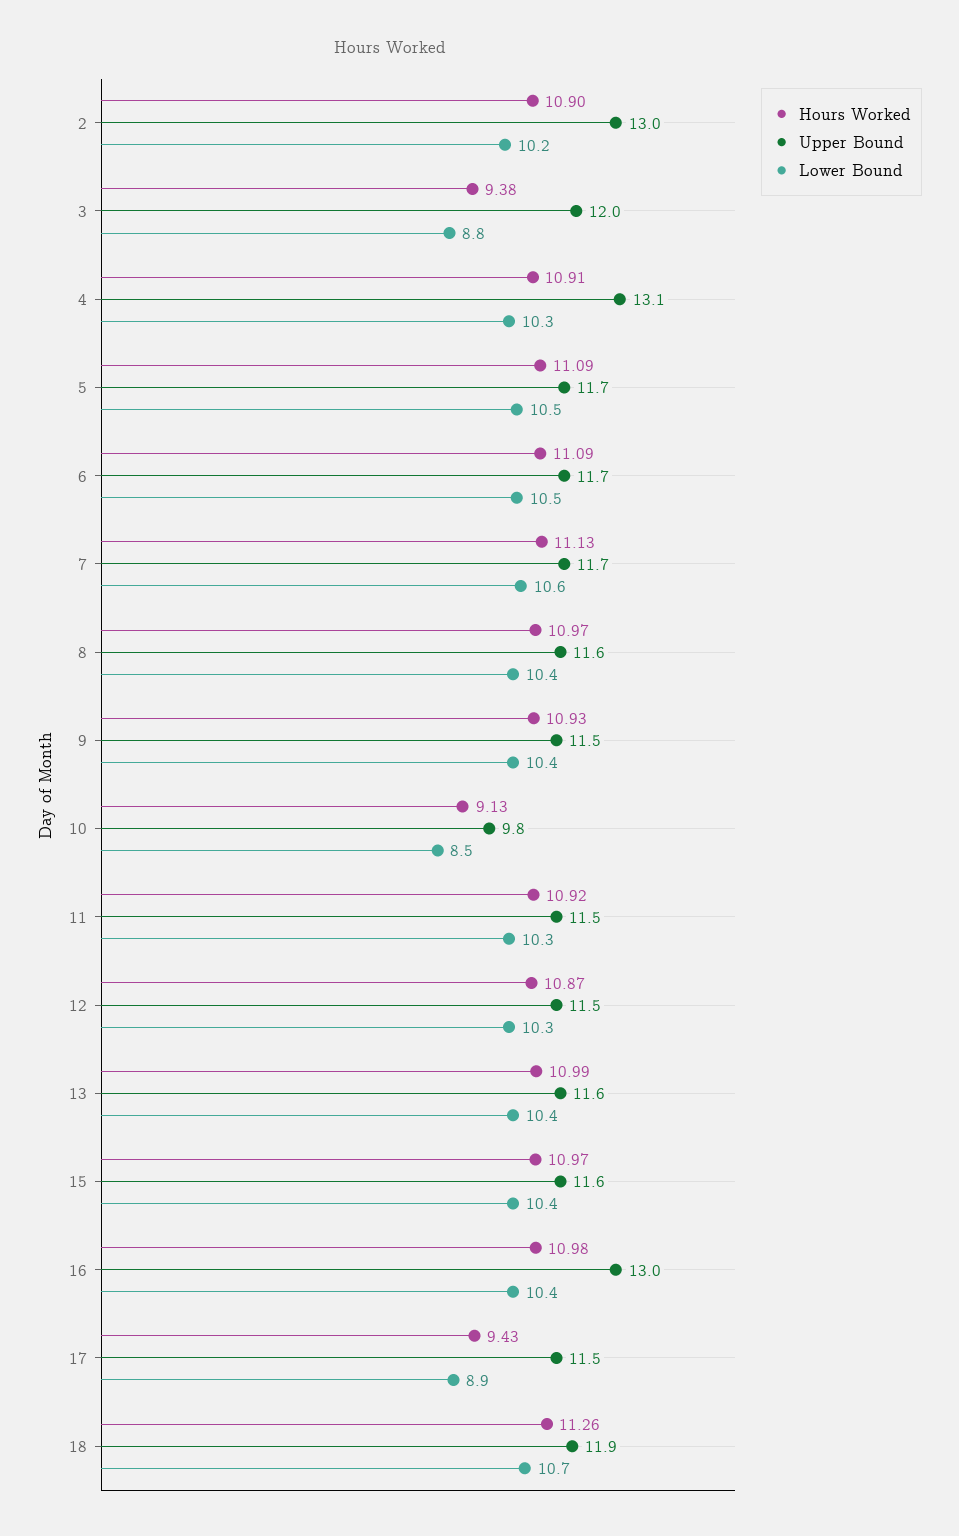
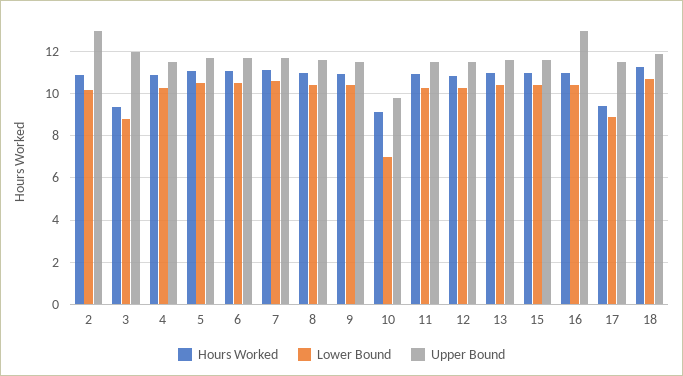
Upper Bound, 4: 13.1 -> 11.5
Lower Bound, 10: 8.5 -> 7

